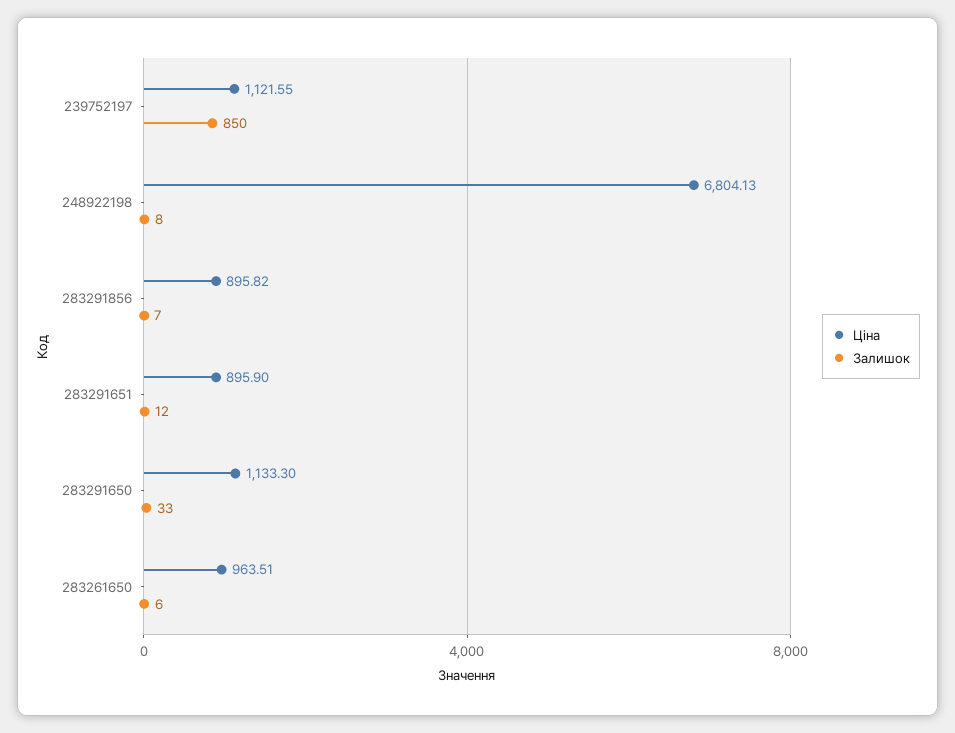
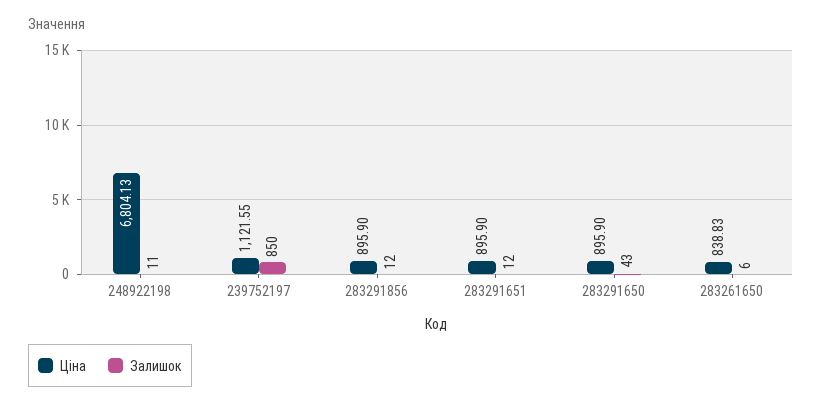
Залишок, 248922198: 8 -> 11
Ціна, 283291856: 895.82 -> 895.9
Залишок, 283291856: 7 -> 12
Ціна, 283291650: 1133.3 -> 895.9
Залишок, 283291650: 33 -> 43
Ціна, 283261650: 963.51 -> 838.83

